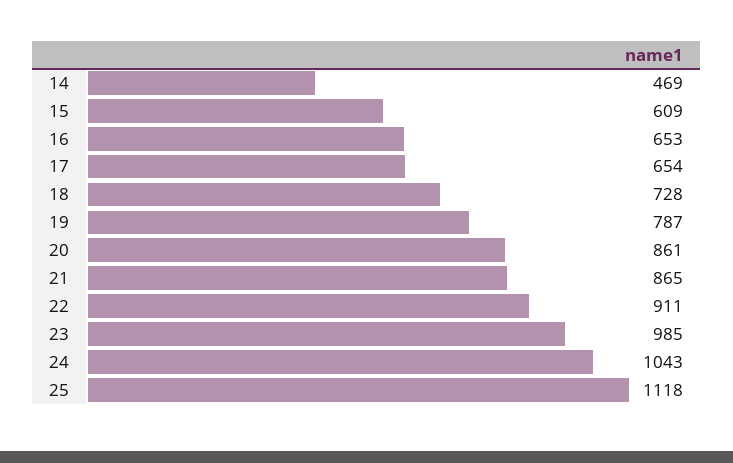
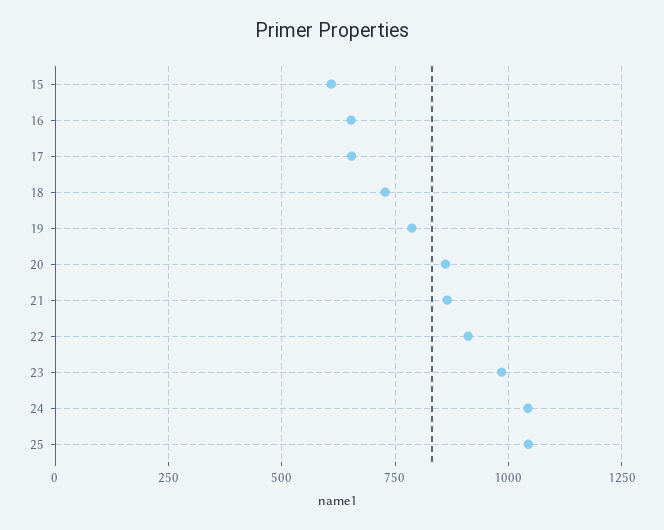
14: 469 -> none
25: 1118 -> 1050

